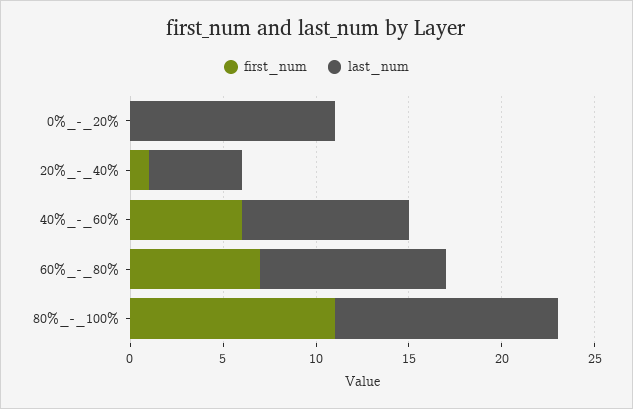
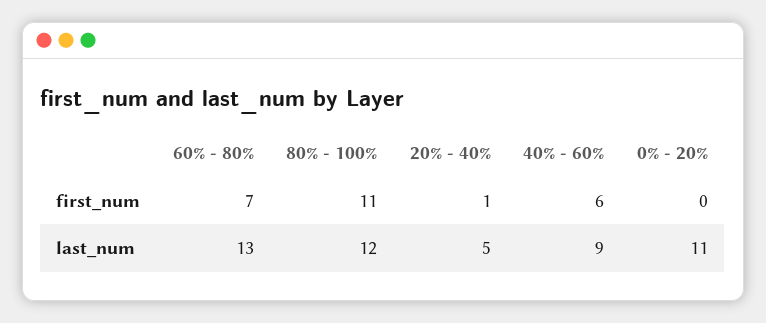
last_num, 60%_-_80%: 10 -> 13

